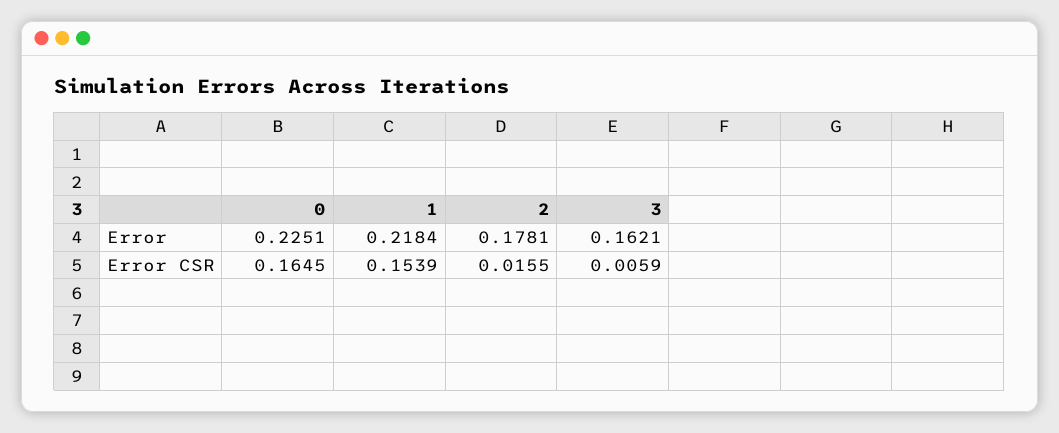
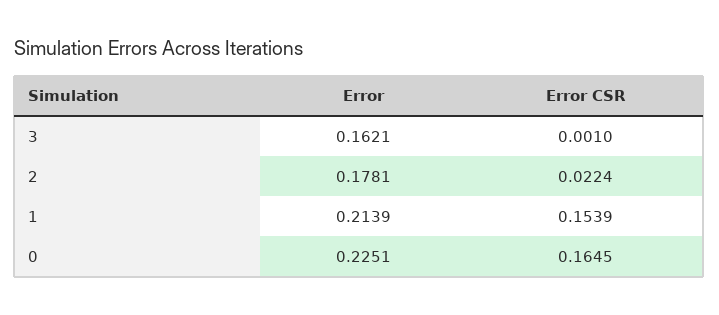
1, Error: 0.2184 -> 0.2139
2, Error CSR: 0.0155 -> 0.0224
3, Error CSR: 0.0059 -> 0.001

